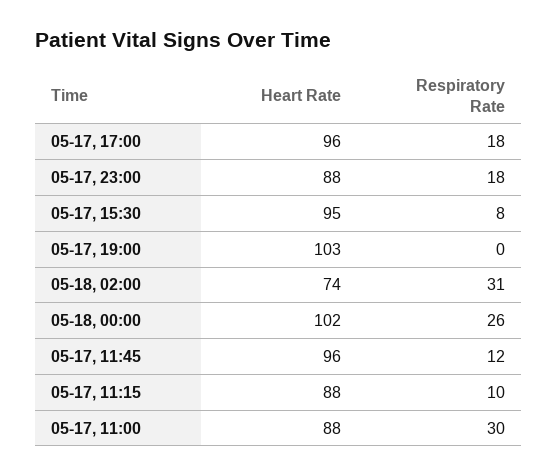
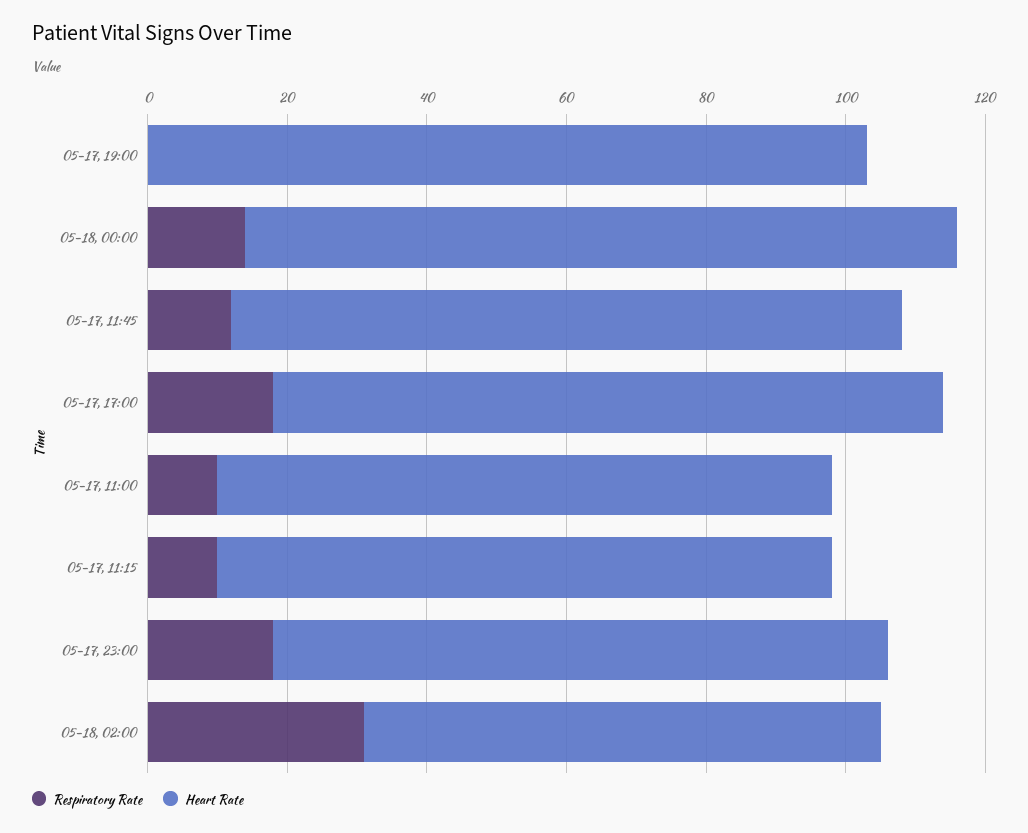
Heart Rate, 05-17, 15:30: 95 -> none
Respiratory Rate, 05-17, 15:30: 8 -> none
Respiratory Rate, 05-18, 00:00: 26 -> 15
Respiratory Rate, 05-17, 11:00: 30 -> 10

